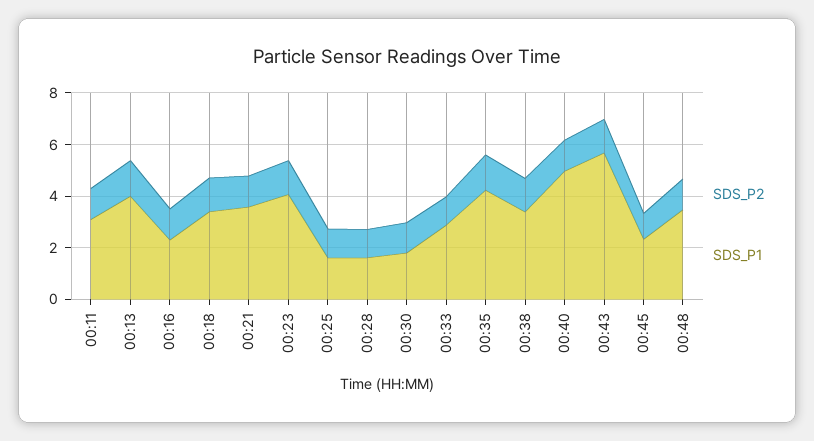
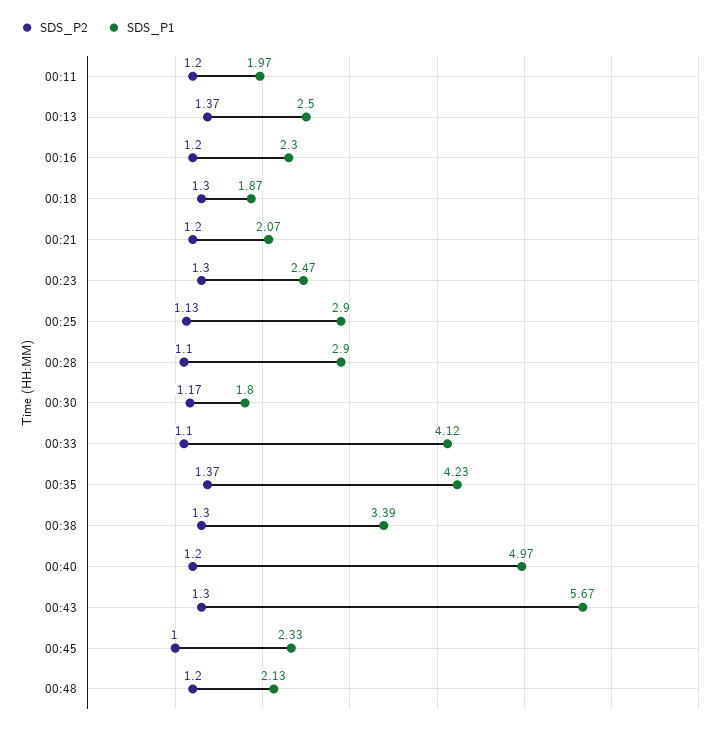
SDS_P1, 00:11: 3 -> 1.97
SDS_P1, 00:13: 4 -> 2.5
SDS_P1, 00:18: 3.5 -> 1.87
SDS_P1, 00:21: 3.5 -> 2.07
SDS_P1, 00:23: 4 -> 2.47
SDS_P1, 00:25: 1.5 -> 2.9
SDS_P1, 00:28: 1.5 -> 2.9
SDS_P1, 00:33: 3 -> 4.12
SDS_P1, 00:48: 3.5 -> 2.13

